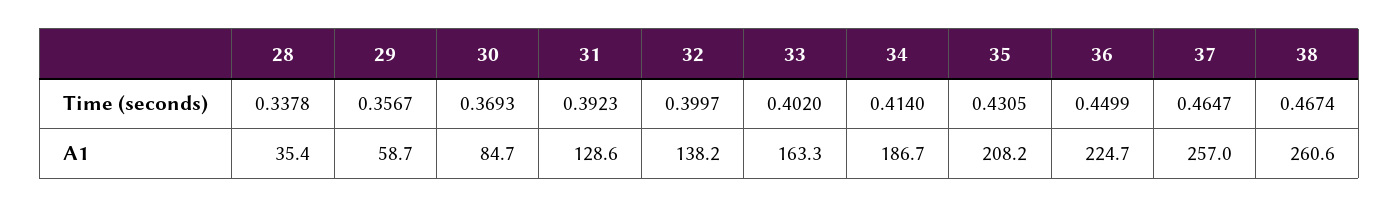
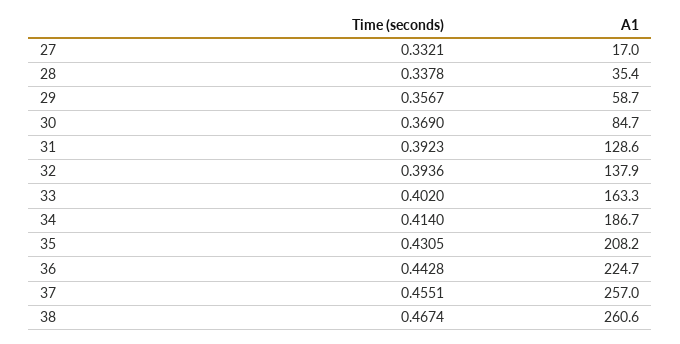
30, Time (seconds): 0.3693 -> 0.369
32, Time (seconds): 0.3997 -> 0.3936
36, Time (seconds): 0.4499 -> 0.4428
37, Time (seconds): 0.4647 -> 0.4551
32, A1: 138.2 -> 137.9
27, Time (seconds): none -> 0.3321
27, A1: none -> 17

